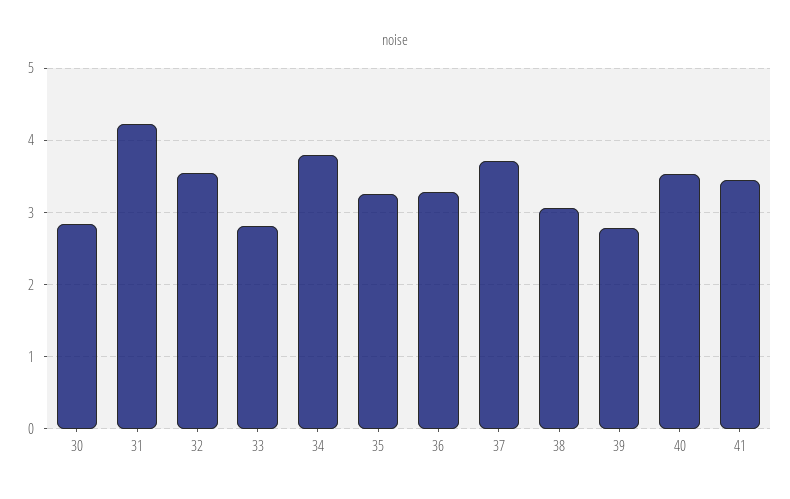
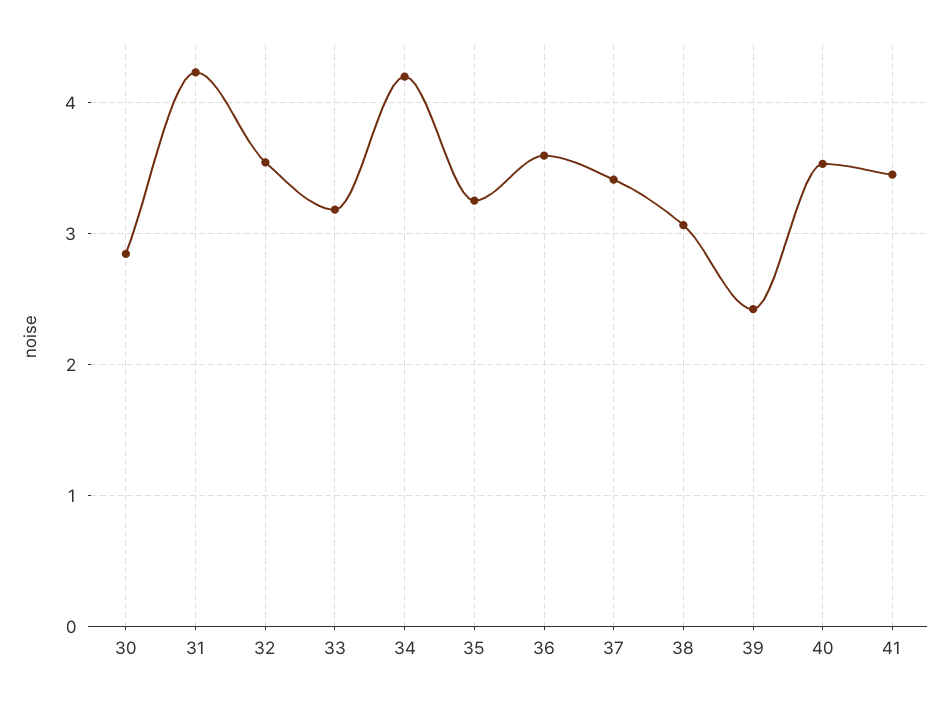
33: 2.8 -> 3.2
34: 3.8 -> 4.2
36: 3.3 -> 3.6
37: 3.7 -> 3.4
39: 2.8 -> 2.4

